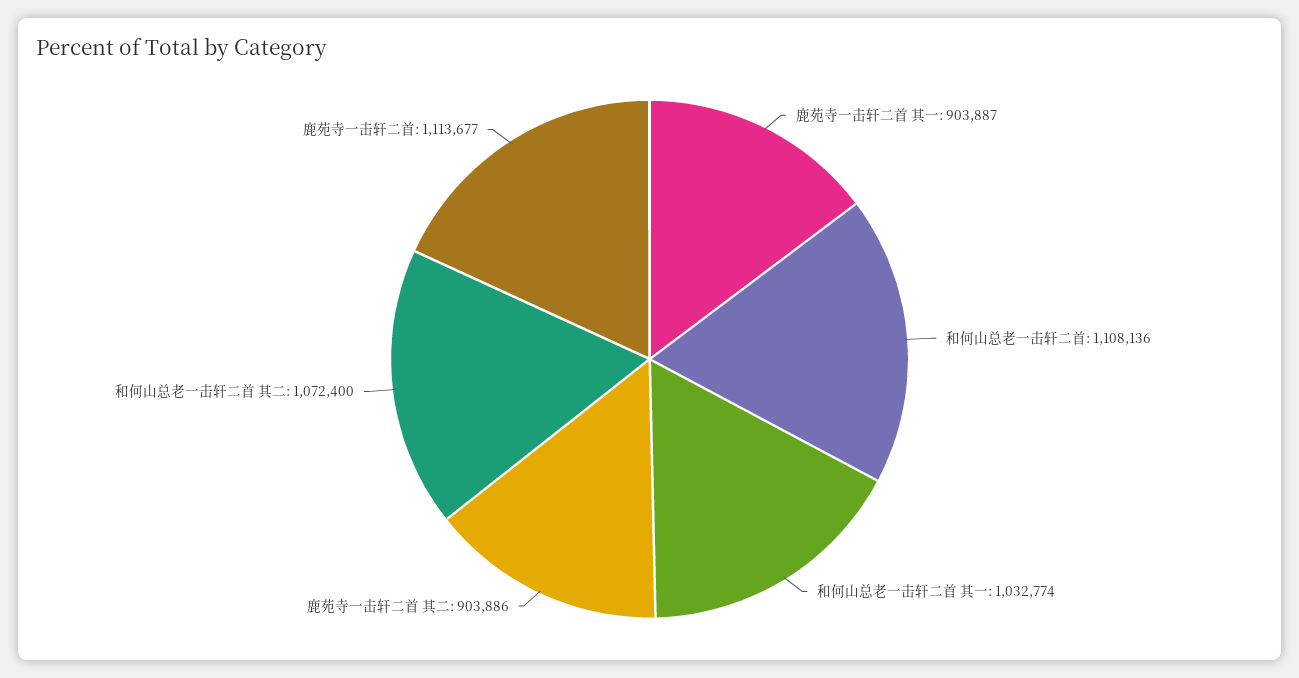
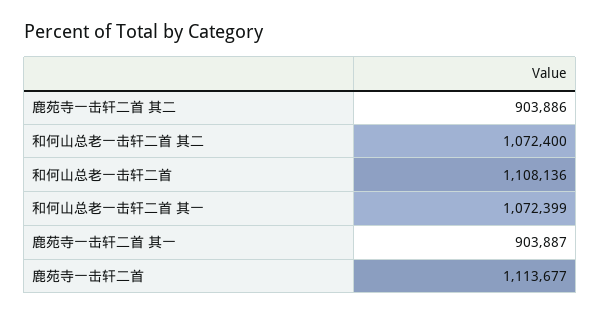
和何山总老一击轩二首 其一: 1032774 -> 1072399

